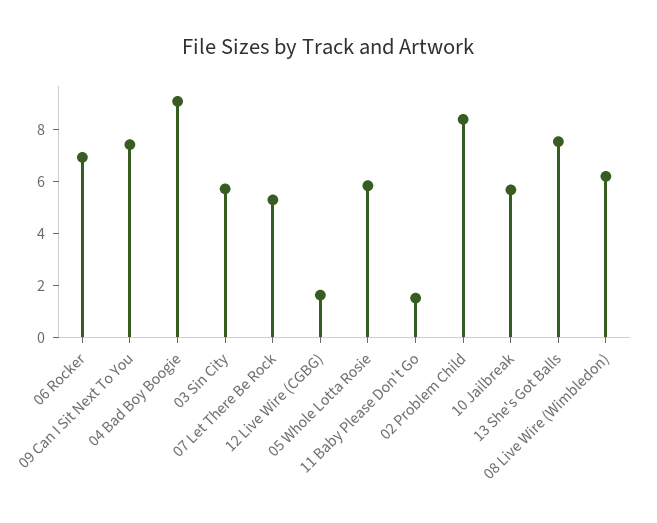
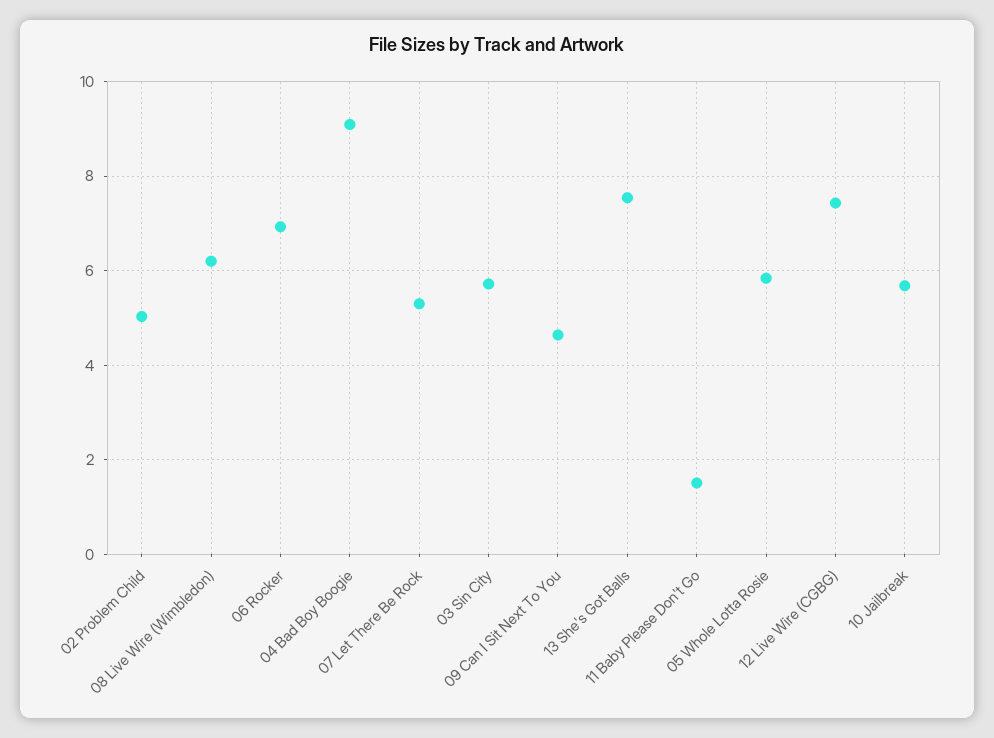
09 Can I Sit Next To You: 7.5 -> 4.6
12 Live Wire (CGBG): 1.5 -> 7.4
02 Problem Child: 8.5 -> 5

